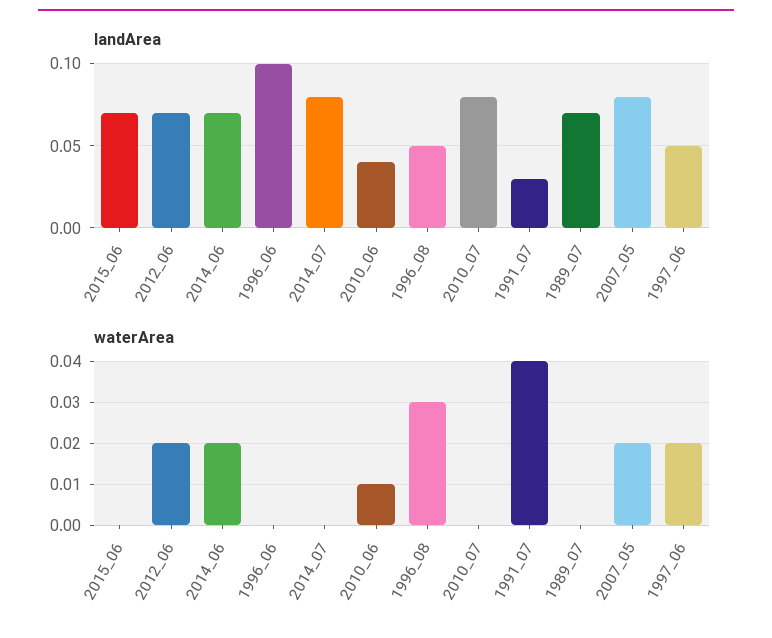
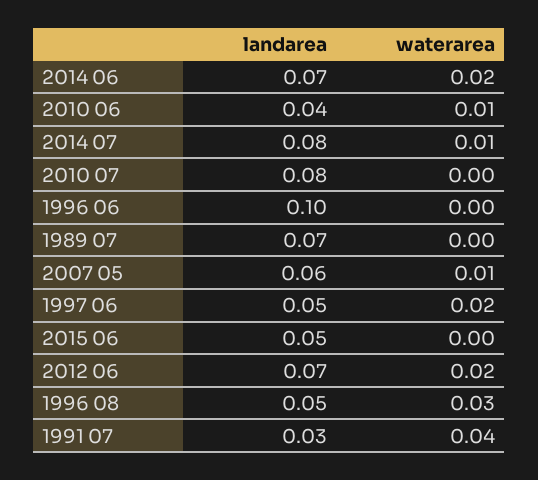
landArea, 2015_06: 0.07 -> 0.05
landArea, 2007_05: 0.08 -> 0.06
waterArea, 2014_07: 0 -> 0.01
waterArea, 2007_05: 0.02 -> 0.01

